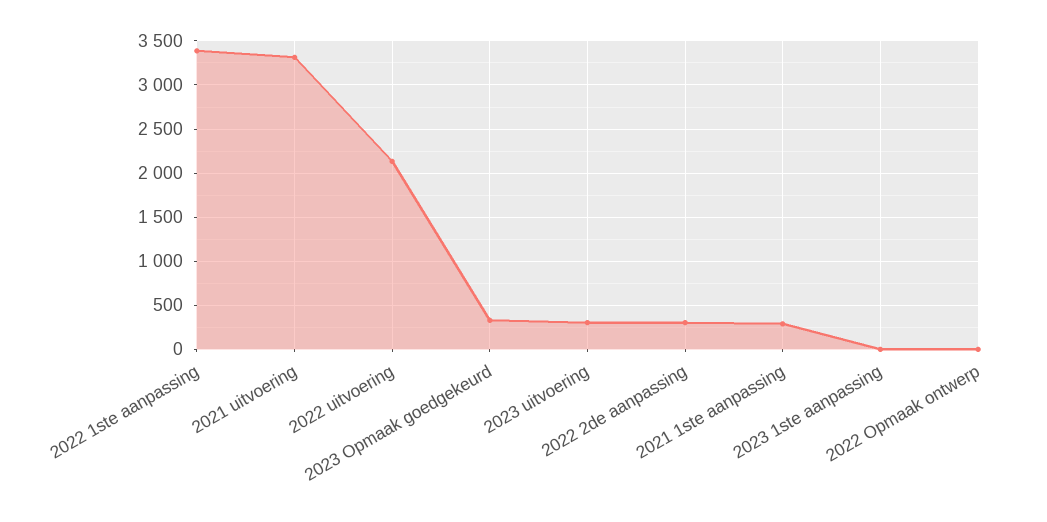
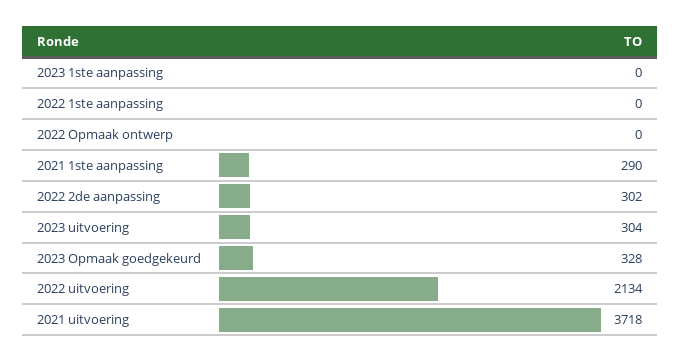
2022 1ste aanpassing: 3400 -> 0
2021 uitvoering: 3300 -> 3718

